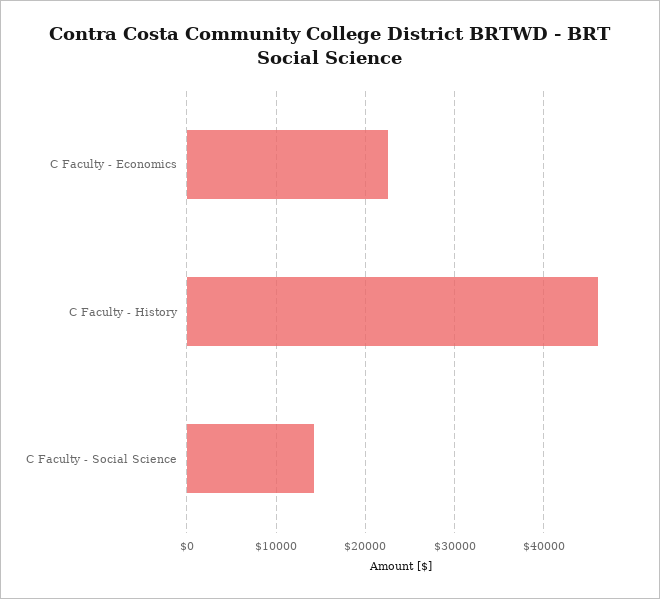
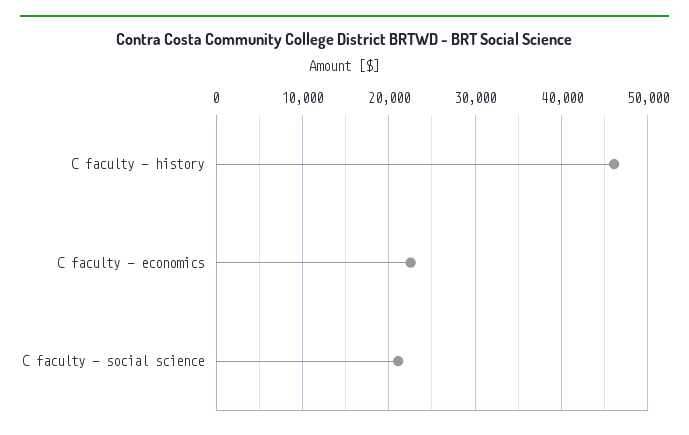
C Faculty - Social Science: 14000 -> 21000

